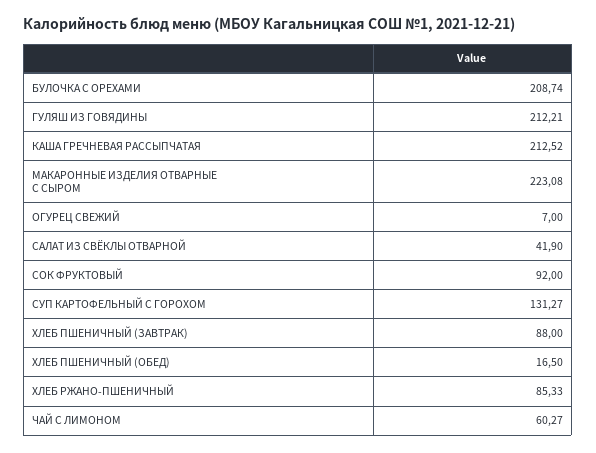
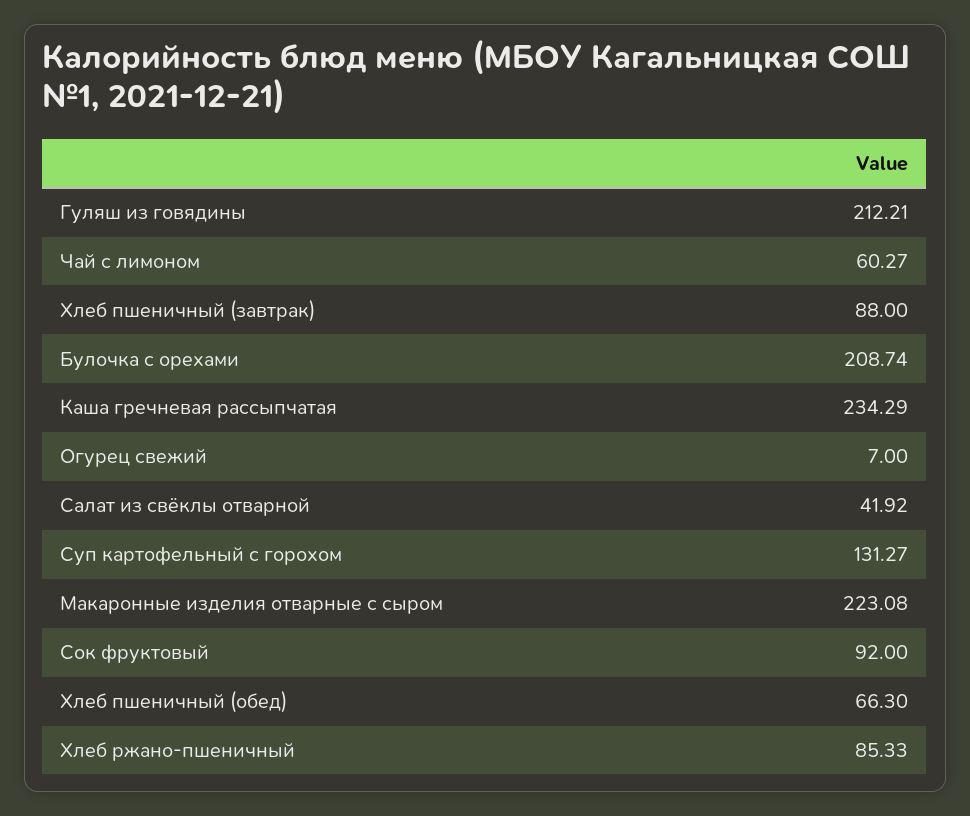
КАША ГРЕЧНЕВАЯ РАССЫПЧАТАЯ: 212.52 -> 234.29
САЛАТ ИЗ СВЁКЛЫ ОТВАРНОЙ: 41.9 -> 41.92
ХЛЕБ ПШЕНИЧНЫЙ (ОБЕД): 16.5 -> 66.3

